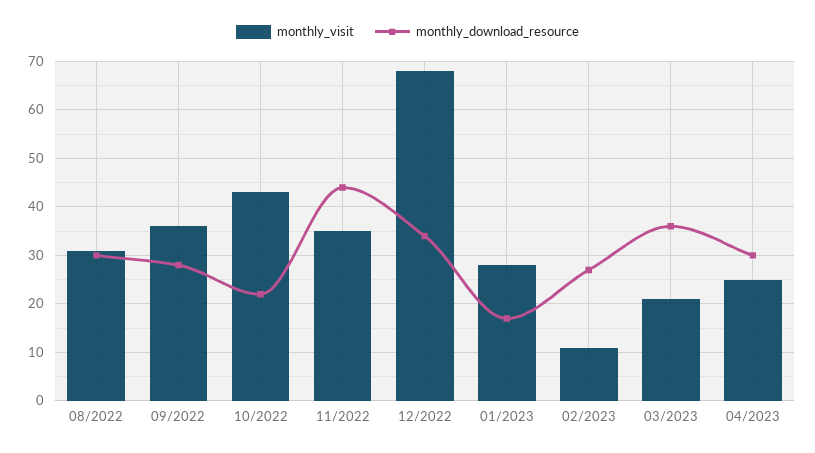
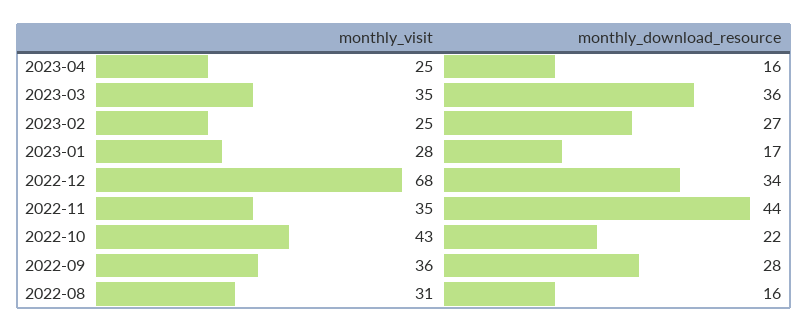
monthly_download_resource, 08/2022: 30 -> 16
monthly_visit, 02/2023: 10 -> 25
monthly_visit, 03/2023: 20 -> 35
monthly_download_resource, 04/2023: 30 -> 16

